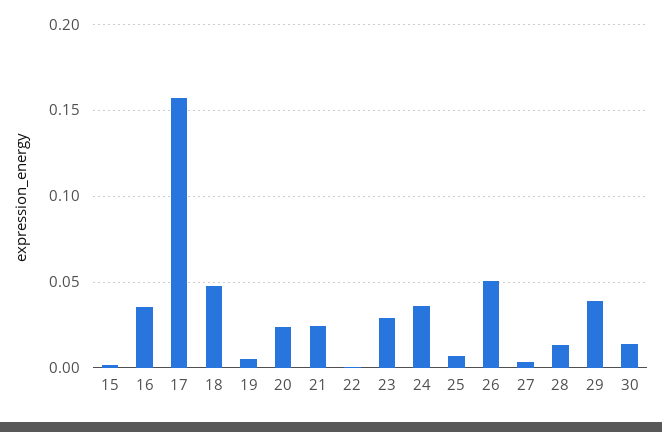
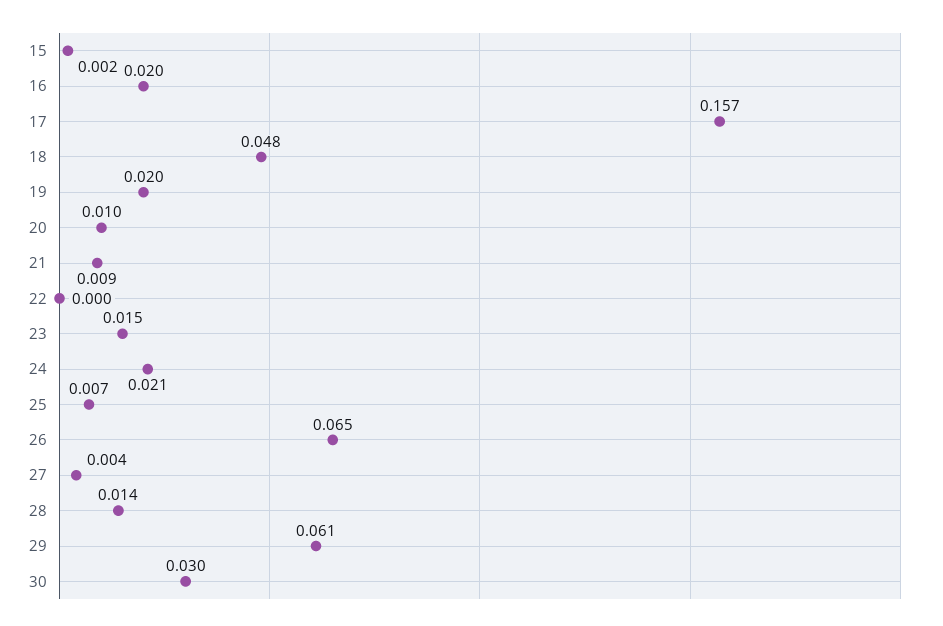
16: 0.035 -> 0.02
19: 0.005 -> 0.02
20: 0.025 -> 0.01
21: 0.025 -> 0.009
23: 0.03 -> 0.015
24: 0.035 -> 0.021
26: 0.05 -> 0.065
29: 0.04 -> 0.061
30: 0.015 -> 0.03

